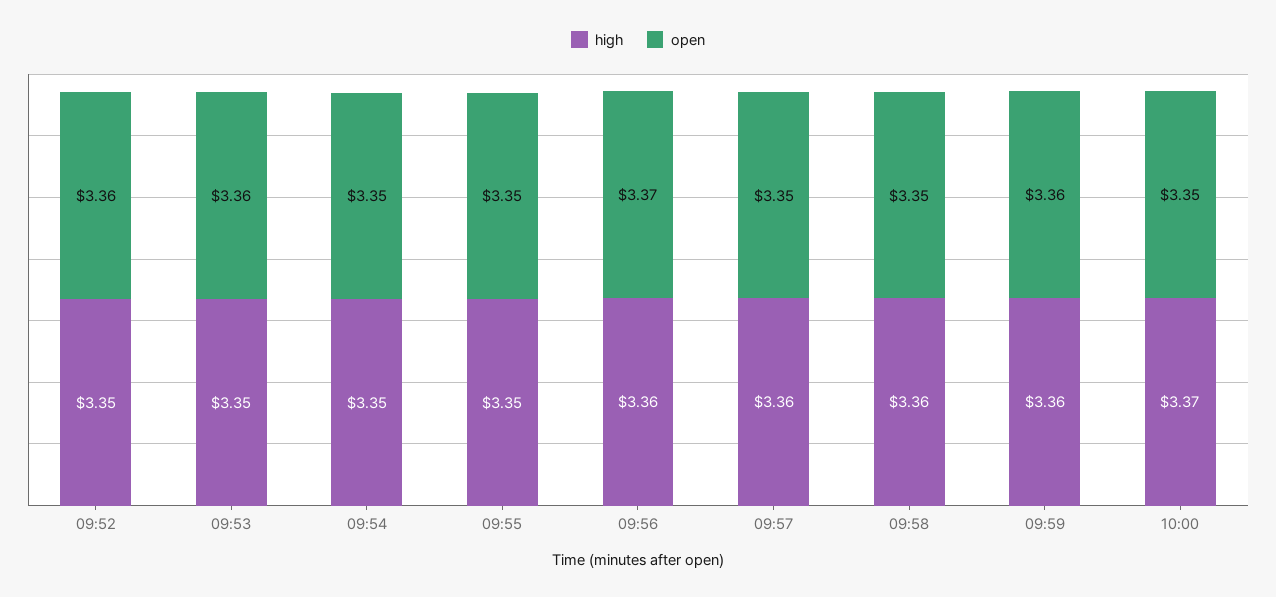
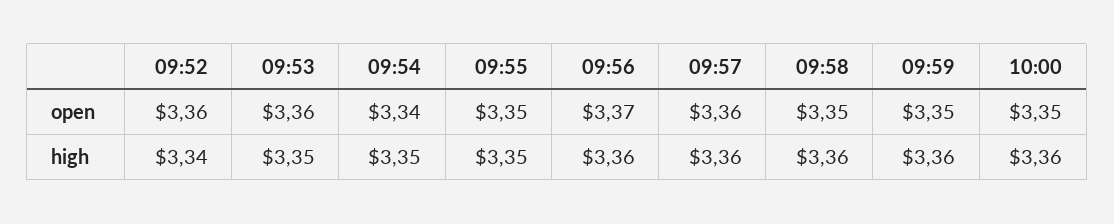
high, 09:52: 3.35 -> 3.34
open, 09:54: 3.35 -> 3.34
open, 09:57: 3.35 -> 3.36
open, 09:59: 3.36 -> 3.35
high, 10:00: 3.37 -> 3.36

